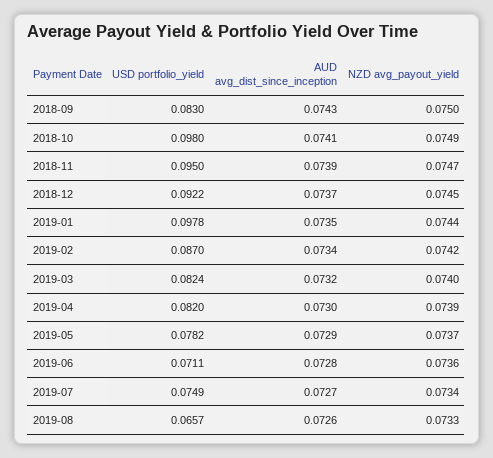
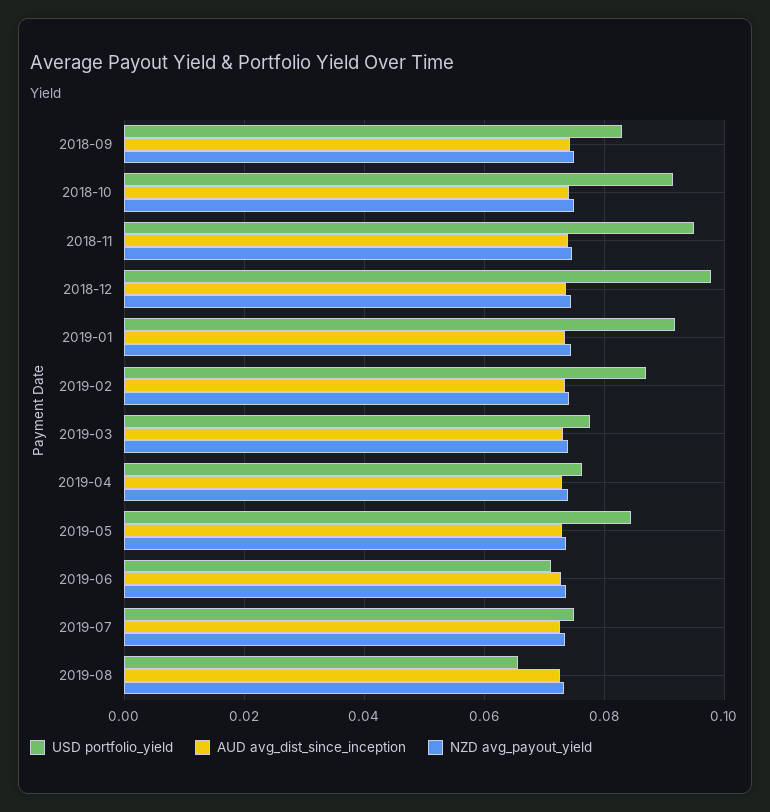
USD portfolio_yield, 2018-10: 0.098 -> 0.092
USD portfolio_yield, 2018-12: 0.0922 -> 0.098
USD portfolio_yield, 2019-01: 0.0978 -> 0.092
USD portfolio_yield, 2019-03: 0.0824 -> 0.078
USD portfolio_yield, 2019-04: 0.082 -> 0.076
USD portfolio_yield, 2019-05: 0.0782 -> 0.084

